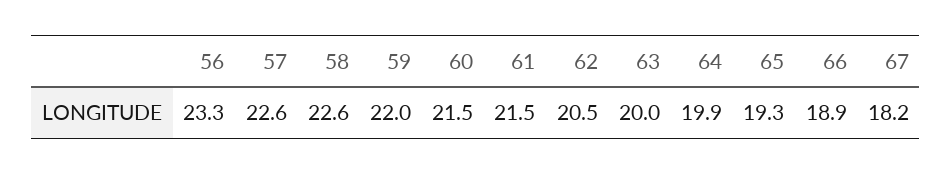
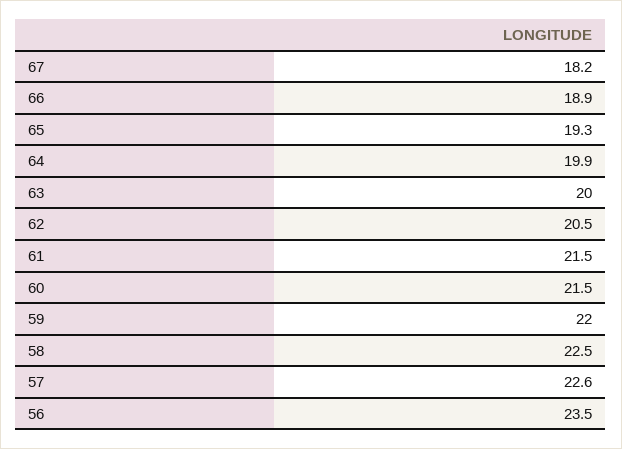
56: 23.3 -> 23.5
58: 22.6 -> 22.5

